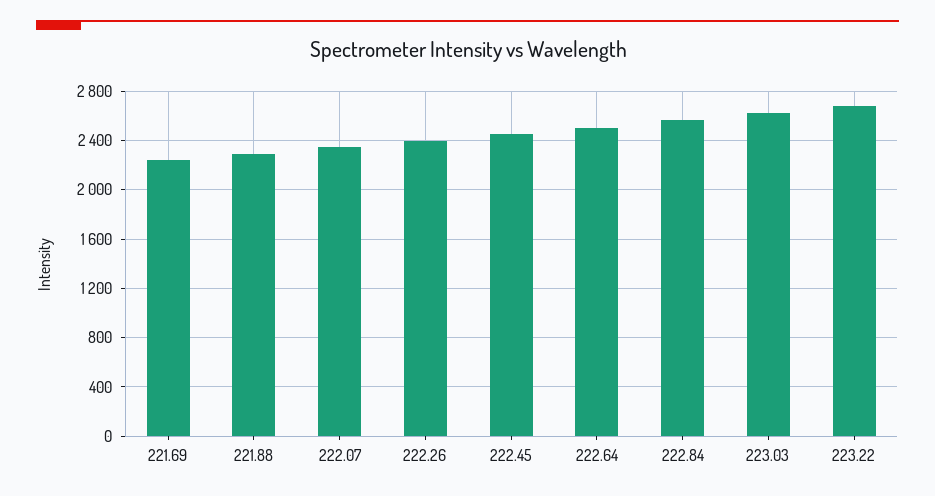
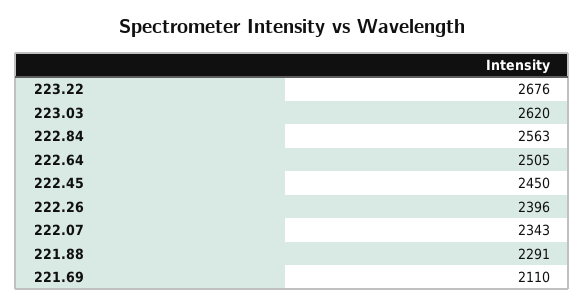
221.69: 2250 -> 2110

